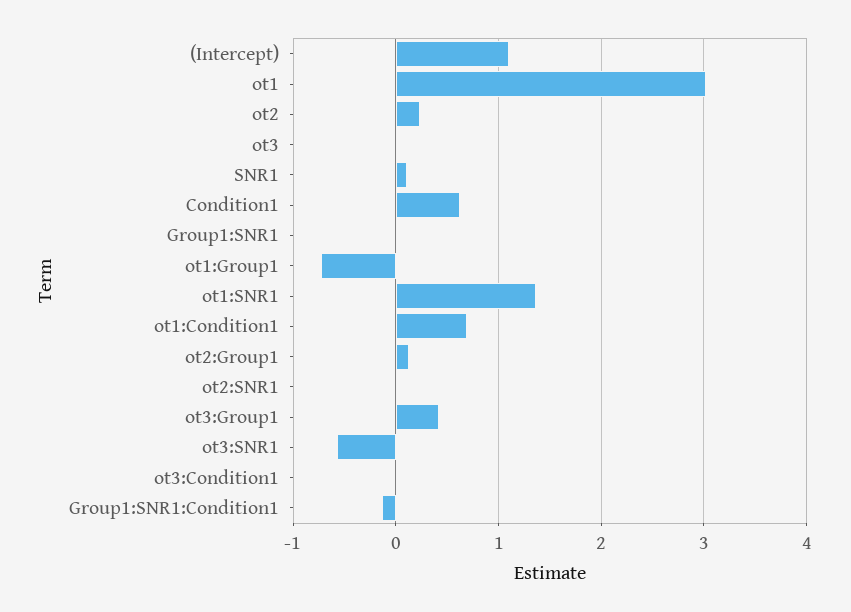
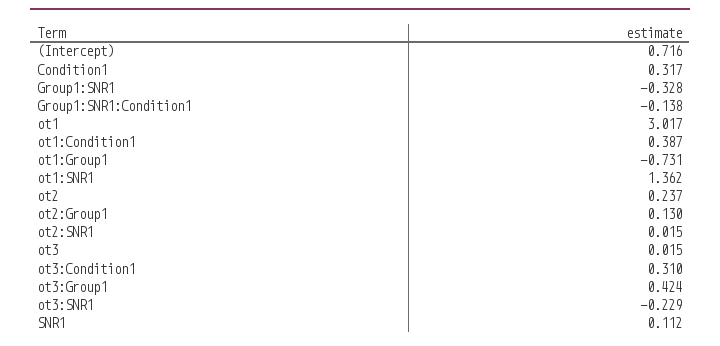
(Intercept): 1.1 -> 0.716
Condition1: 0.6 -> 0.317
Group1:SNR1: 0 -> -0.328
ot1:Condition1: 0.7 -> 0.387
ot3:SNR1: -0.6 -> -0.229
ot3:Condition1: 0 -> 0.31

